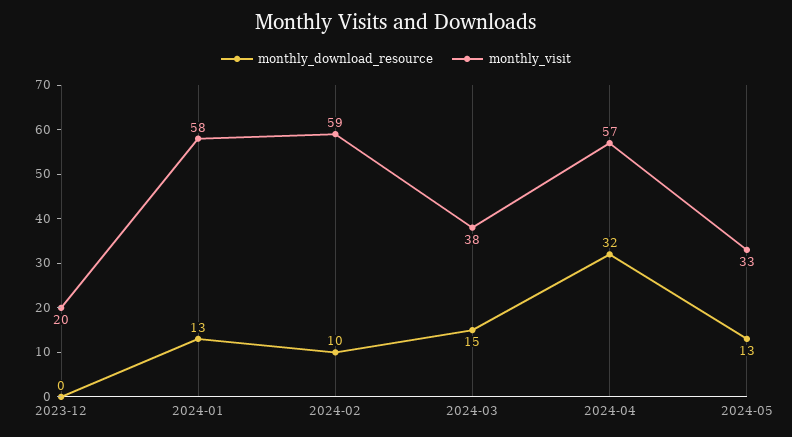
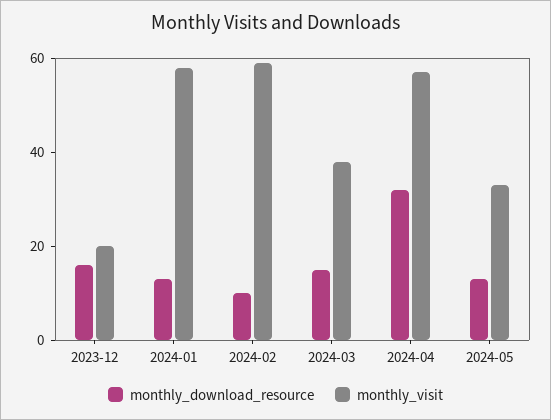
monthly_download_resource, 2023-12: 0 -> 15

